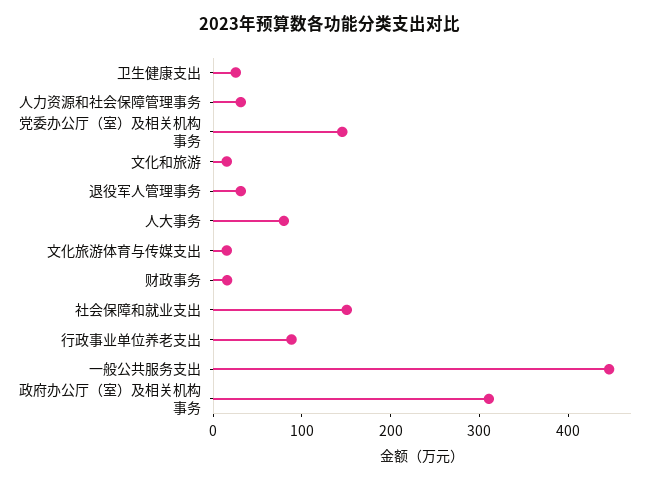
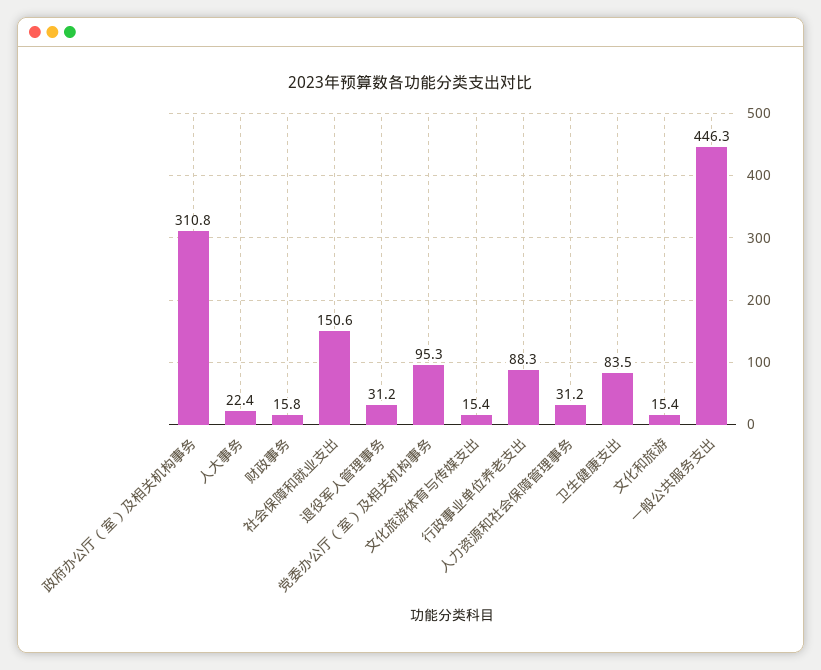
卫生健康支出: 20 -> 83.5
党委办公厅（室）及相关机构事务: 140 -> 95.3
人大事务: 80 -> 22.4

